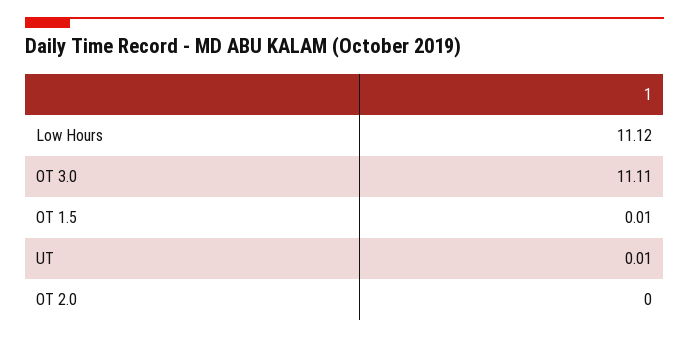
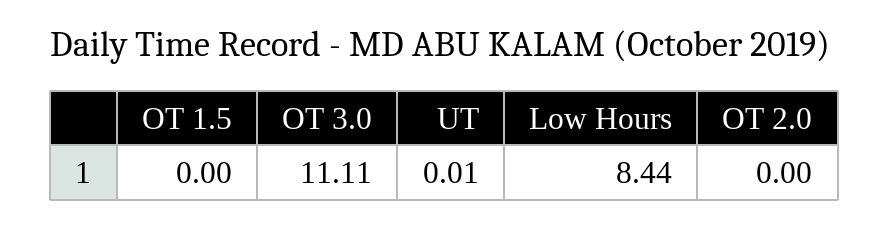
Low Hours: 11.12 -> 8.44
OT 1.5: 0.01 -> 0

